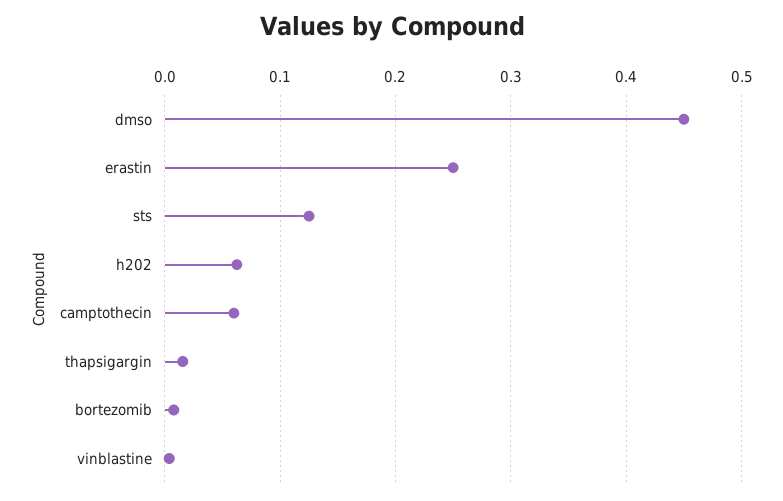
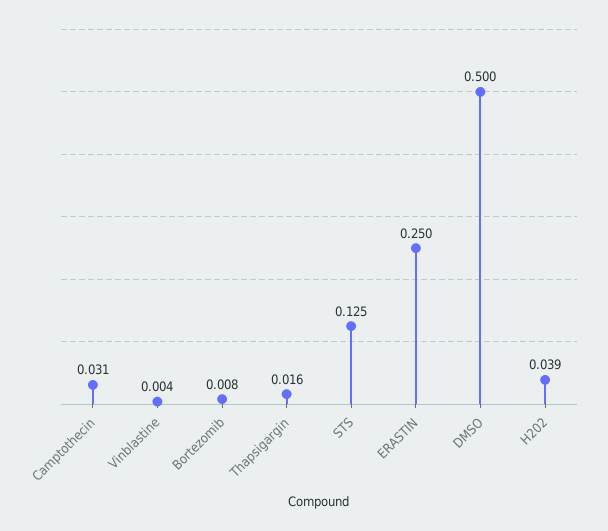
dmso: 0.45 -> 0.5
h202: 0.06 -> 0.039
camptothecin: 0.06 -> 0.031

